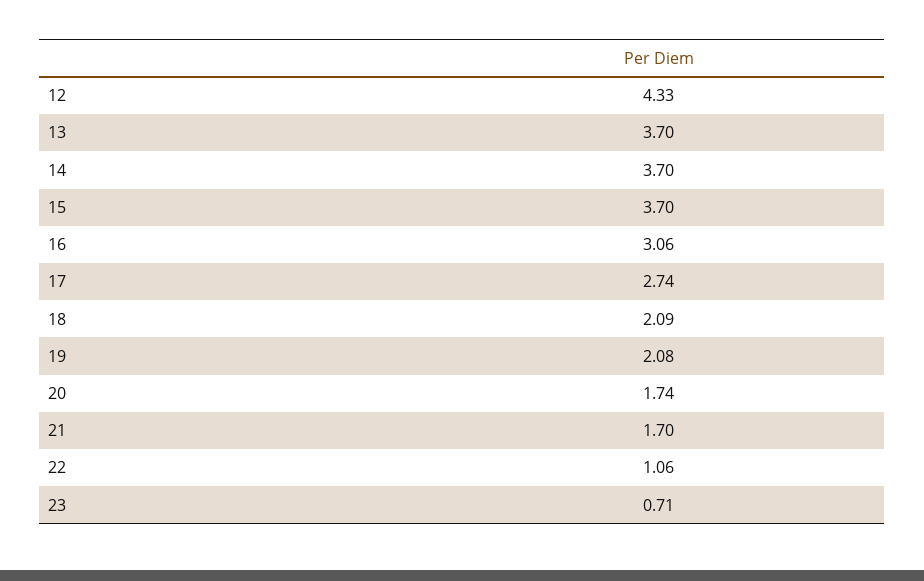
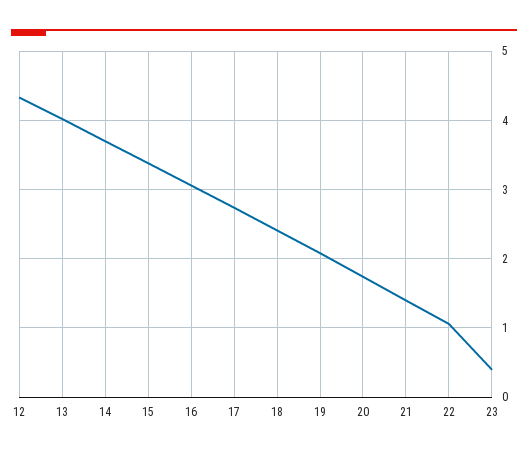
13: 3.7 -> 4
15: 3.7 -> 3.4
18: 2.09 -> 2.4
21: 1.7 -> 1.4
23: 0.71 -> 0.4

